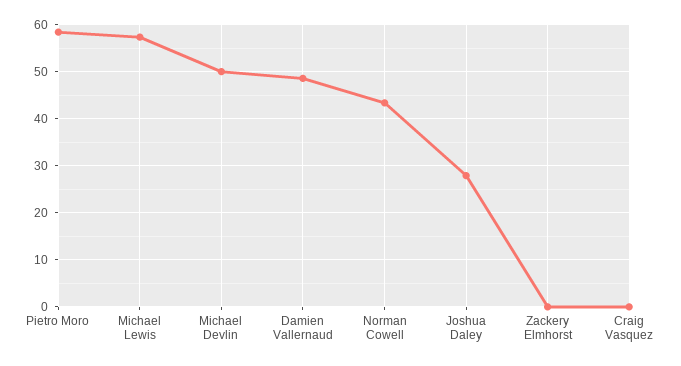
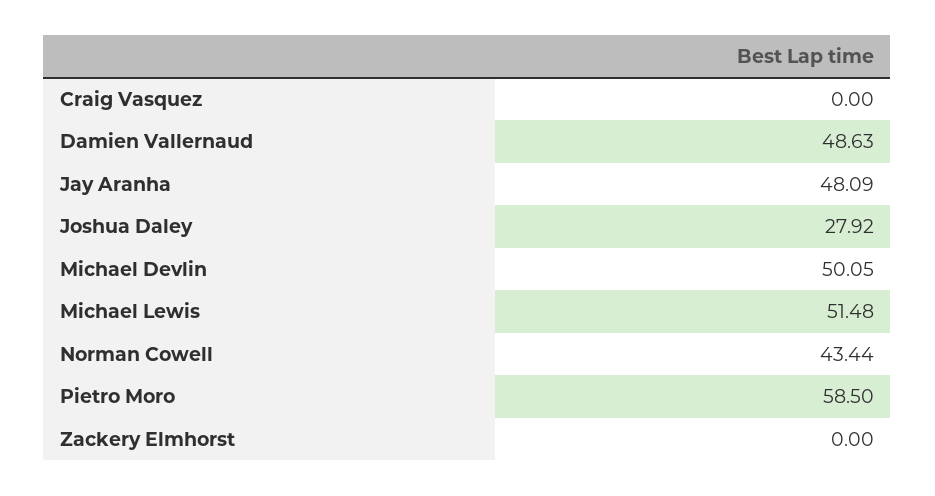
Michael Lewis: 58 -> 51.48
Jay Aranha: none -> 48.09

